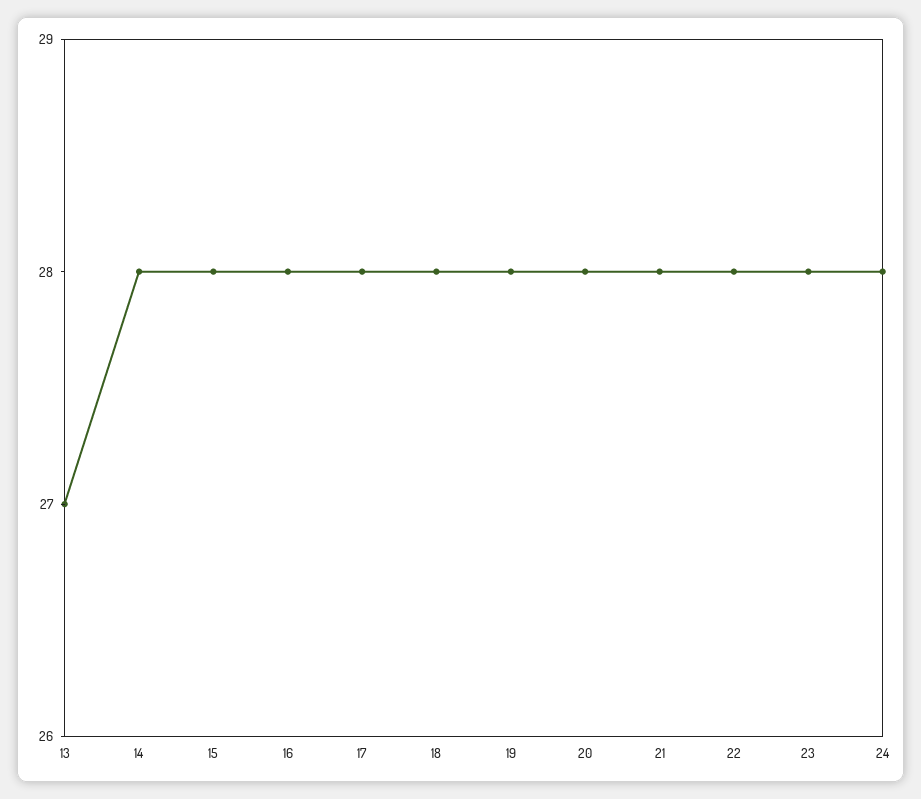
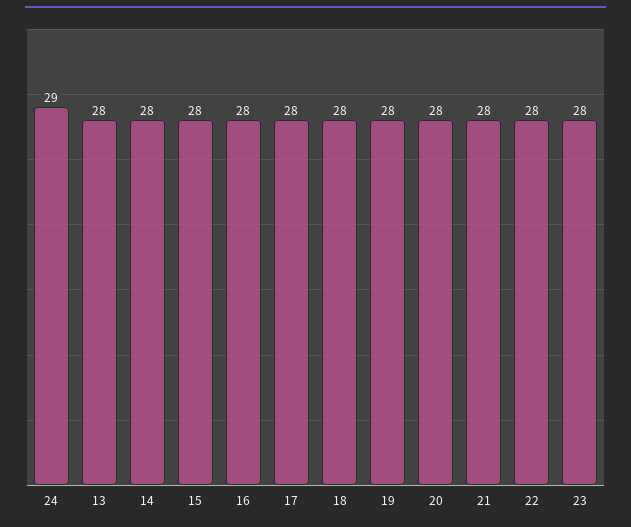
13: 27 -> 28
24: 28 -> 29

